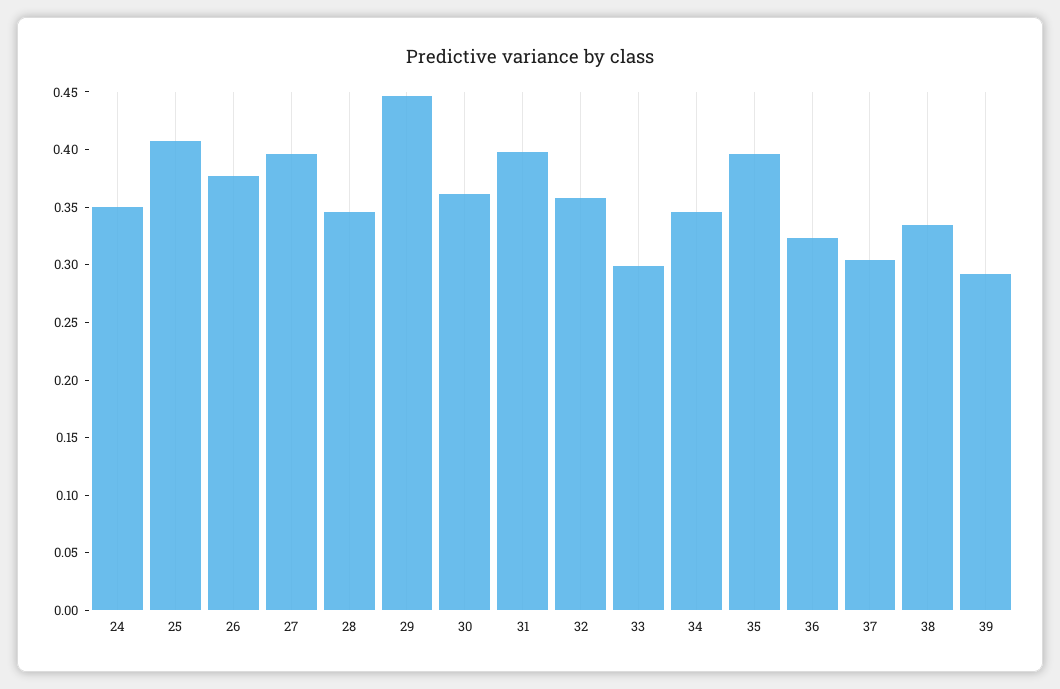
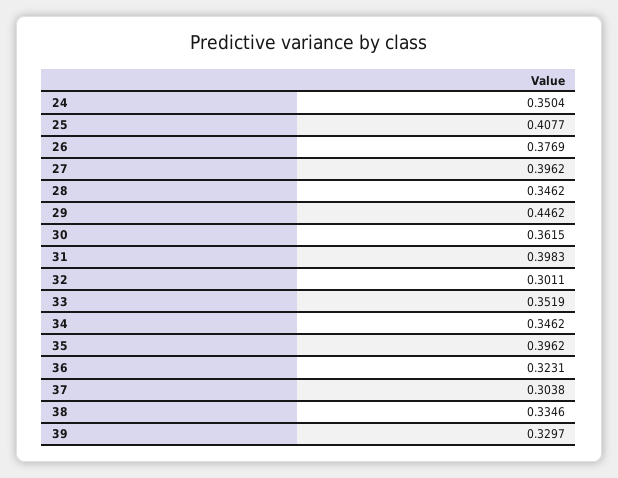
32: 0.36 -> 0.3011
33: 0.3 -> 0.3519
39: 0.29 -> 0.3297

